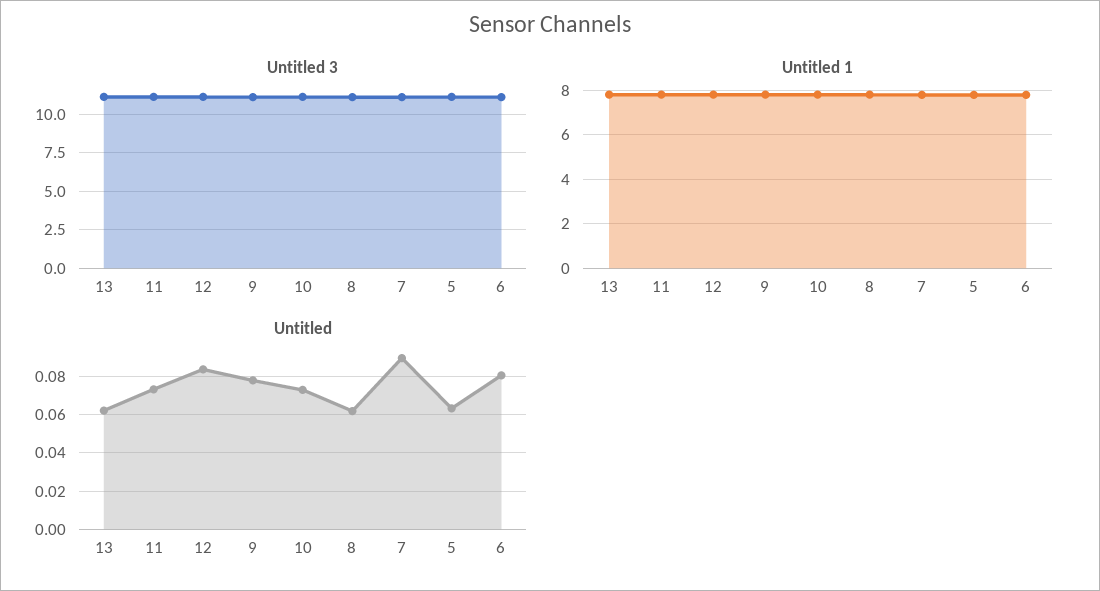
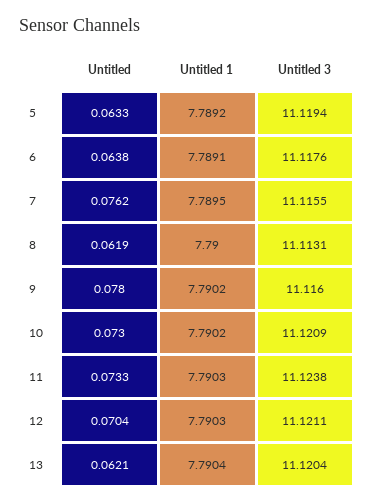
Untitled, 12: 0.085 -> 0.0704
Untitled, 7: 0.09 -> 0.0762
Untitled, 6: 0.08 -> 0.0638

